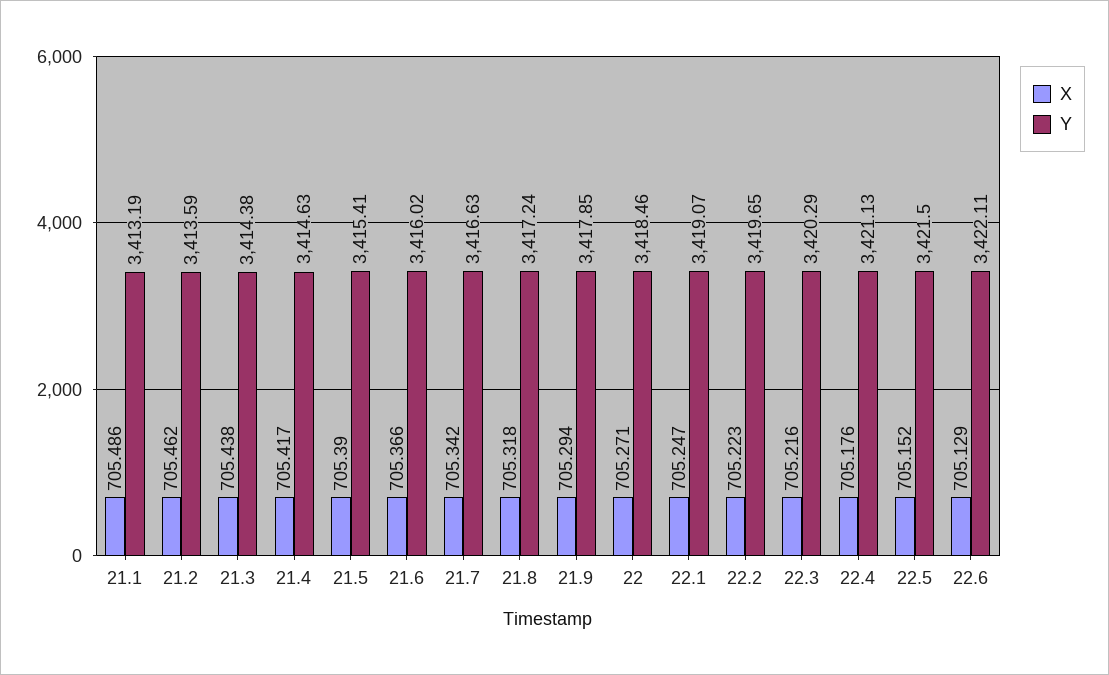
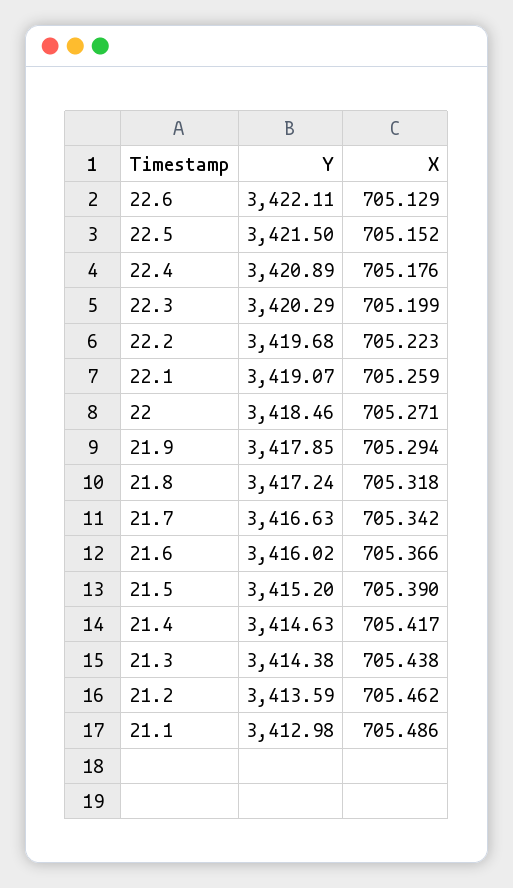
Y, 21.1: 3413.19 -> 3412.98
Y, 21.5: 3415.41 -> 3415.2
X, 22.1: 705.247 -> 705.259
Y, 22.2: 3419.65 -> 3419.68
X, 22.3: 705.216 -> 705.199
Y, 22.4: 3421.13 -> 3420.89

